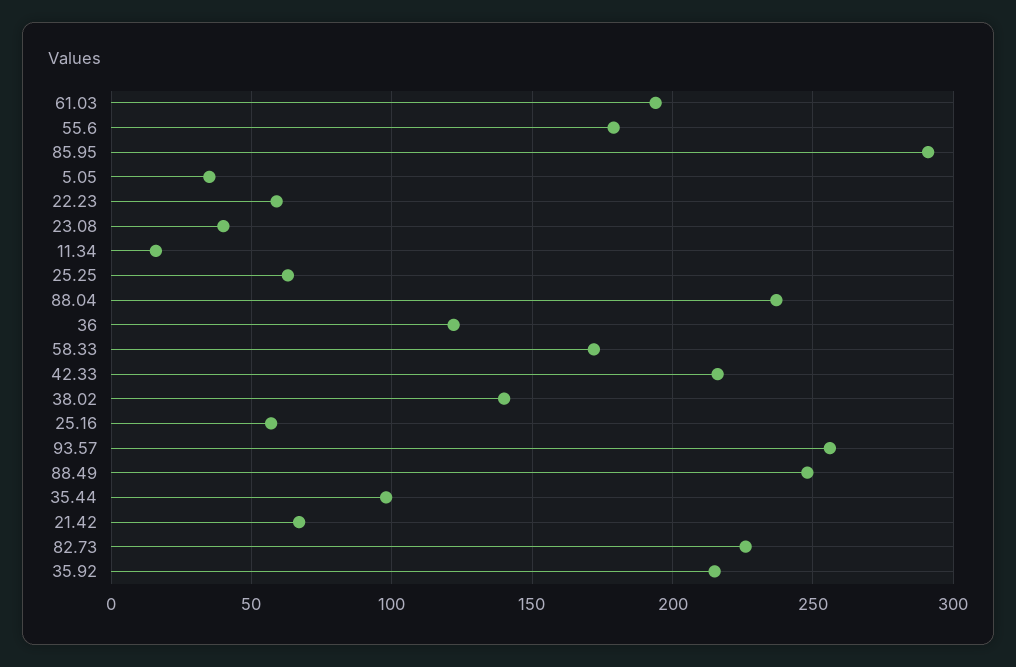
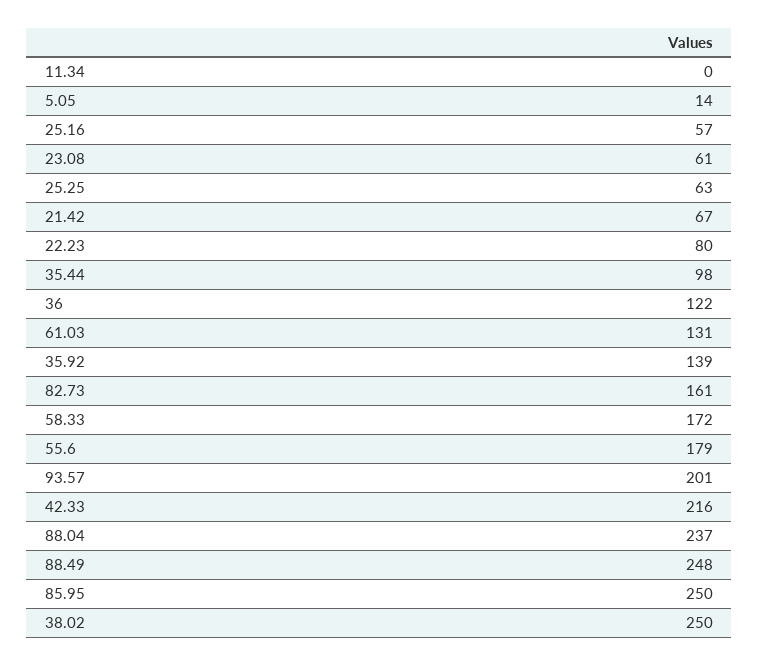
61.03: 195 -> 131
85.95: 290 -> 250
5.05: 35 -> 14
22.23: 60 -> 80
23.08: 40 -> 61
11.34: 15 -> 0
38.02: 140 -> 250
93.57: 255 -> 201
82.73: 225 -> 161
35.92: 215 -> 139

